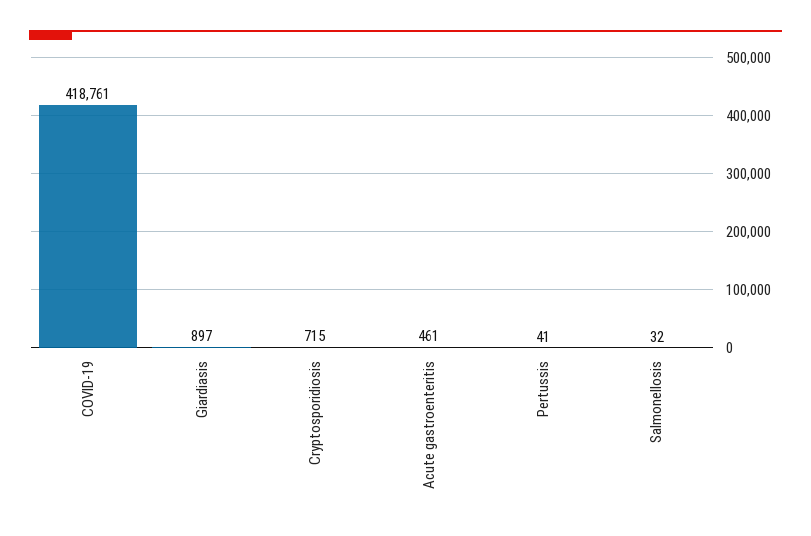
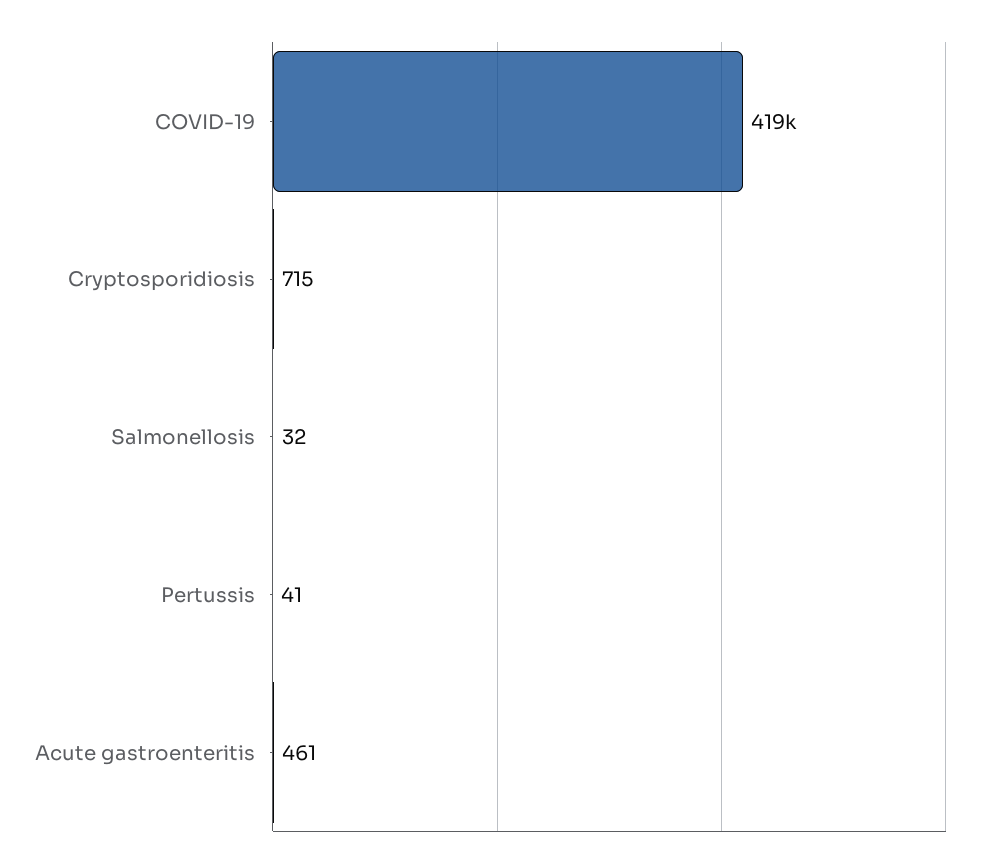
Giardiasis: 897 -> none

